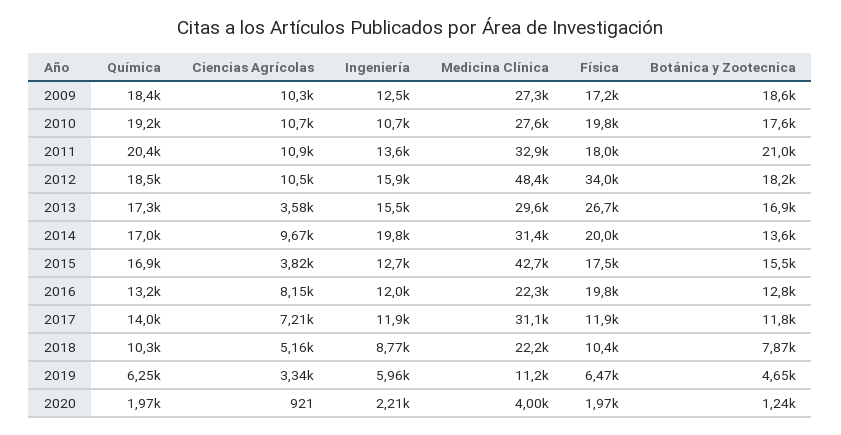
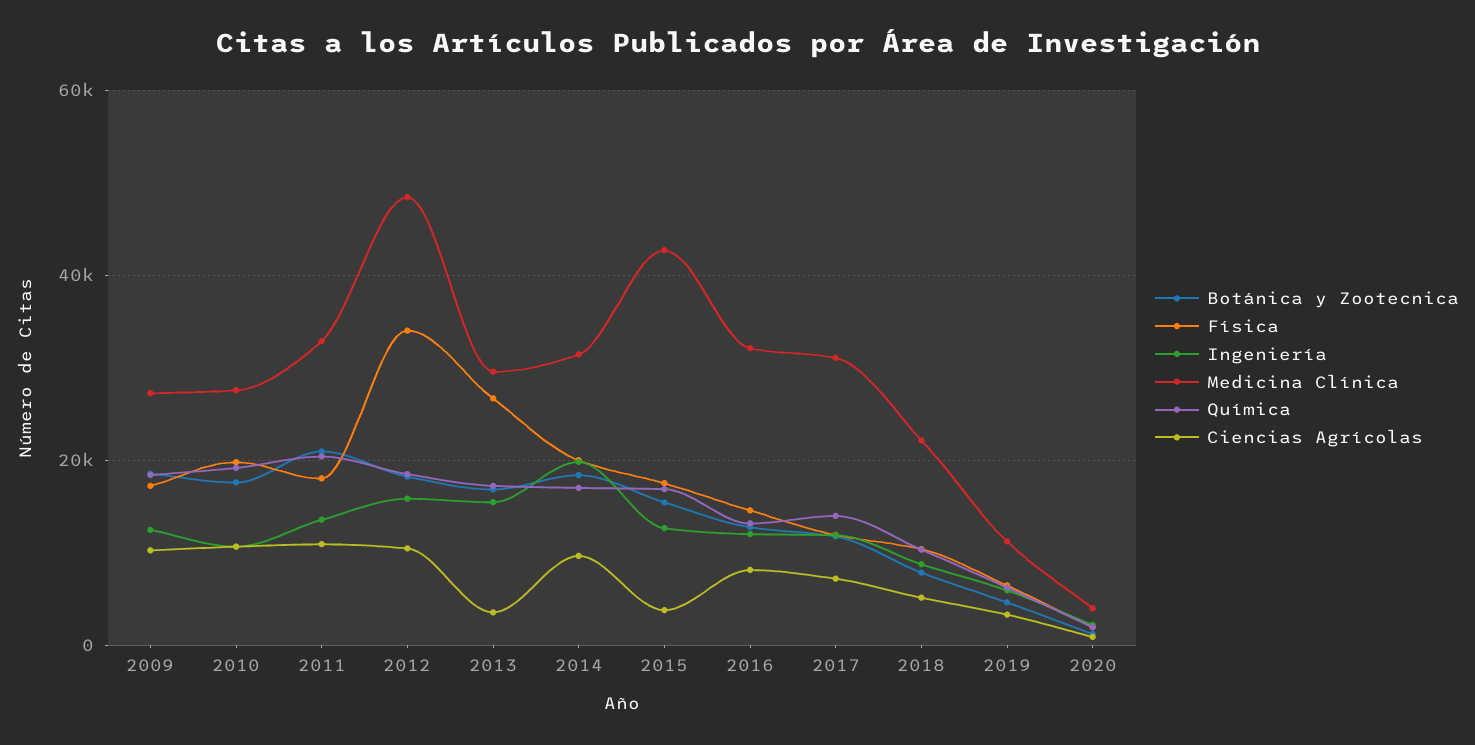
Botánica y Zootecnica, 2014: 13600 -> 18000
Medicina Clínica, 2016: 22300 -> 32000
Física, 2016: 19800 -> 14000

